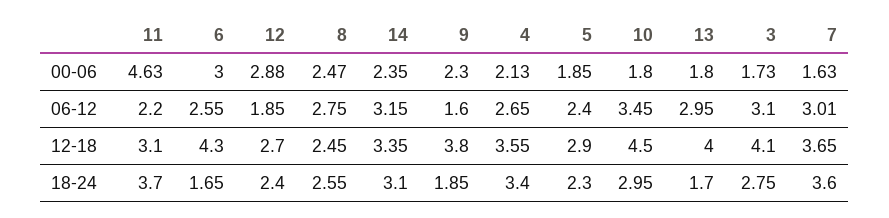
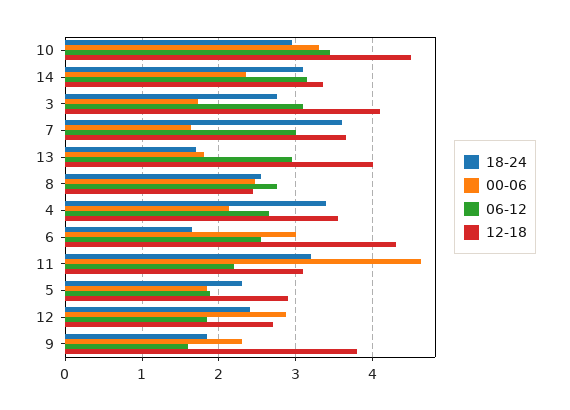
00-06, 10: 1.8 -> 3.3
06-12, 5: 2.4 -> 1.9
18-24, 11: 3.7 -> 3.2

